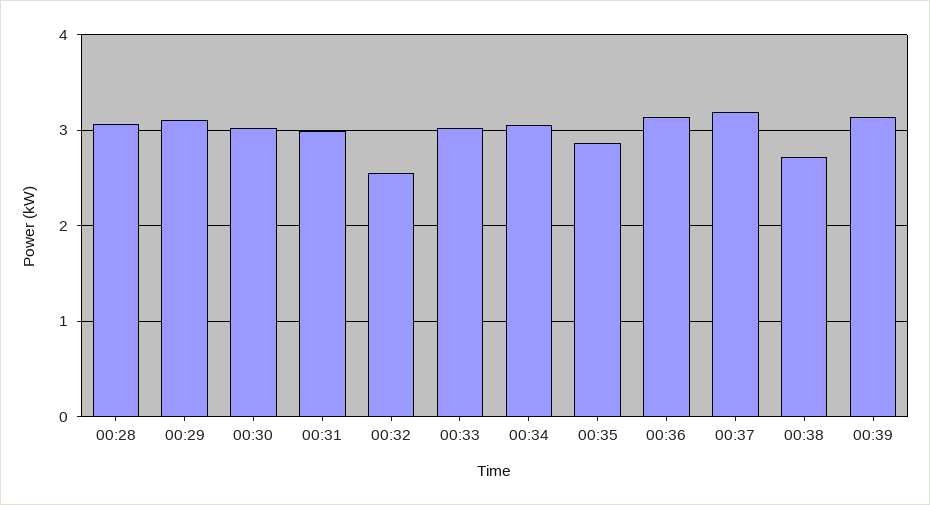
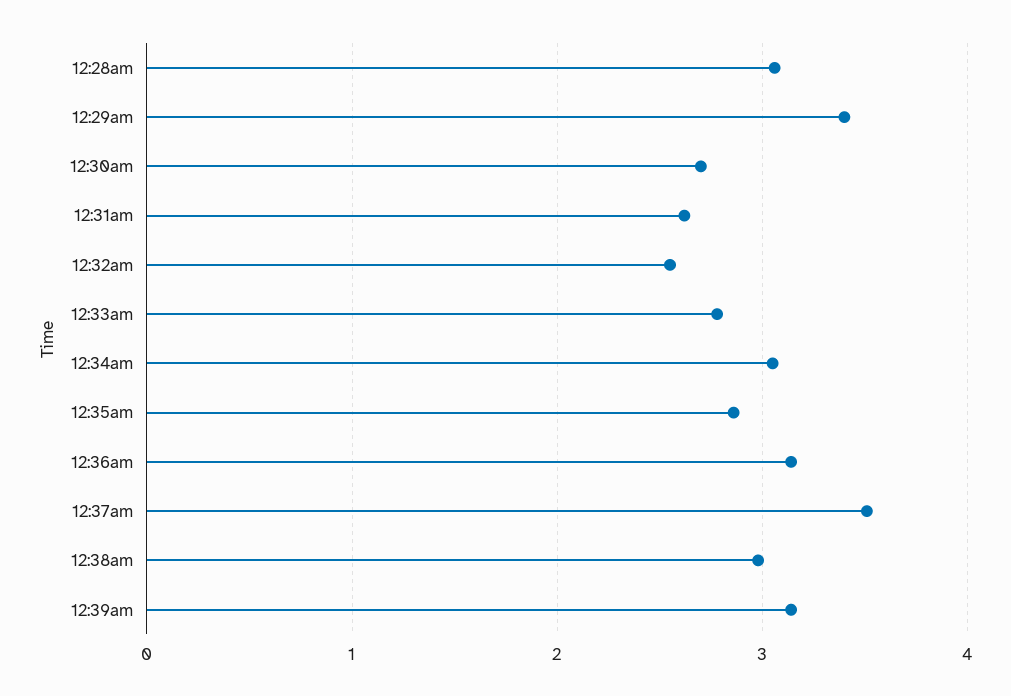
00:29: 3.1 -> 3.4
00:30: 3 -> 2.7
00:31: 3 -> 2.6
00:33: 3 -> 2.8
00:37: 3.2 -> 3.5
00:38: 2.7 -> 3

